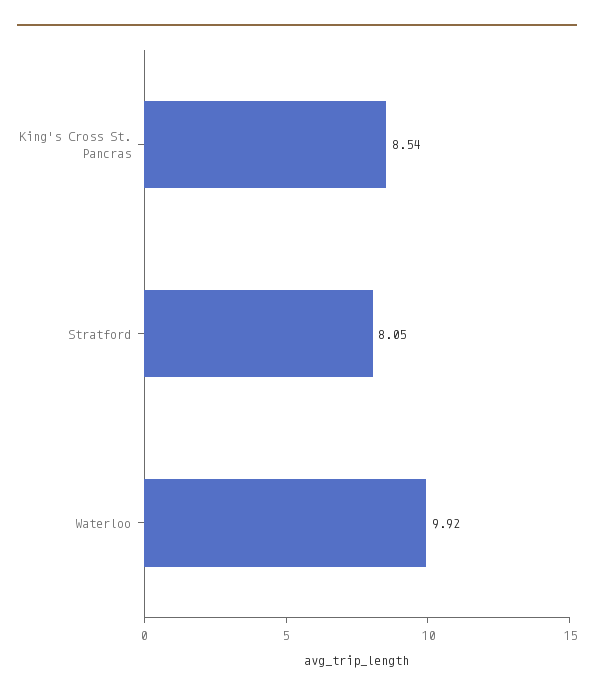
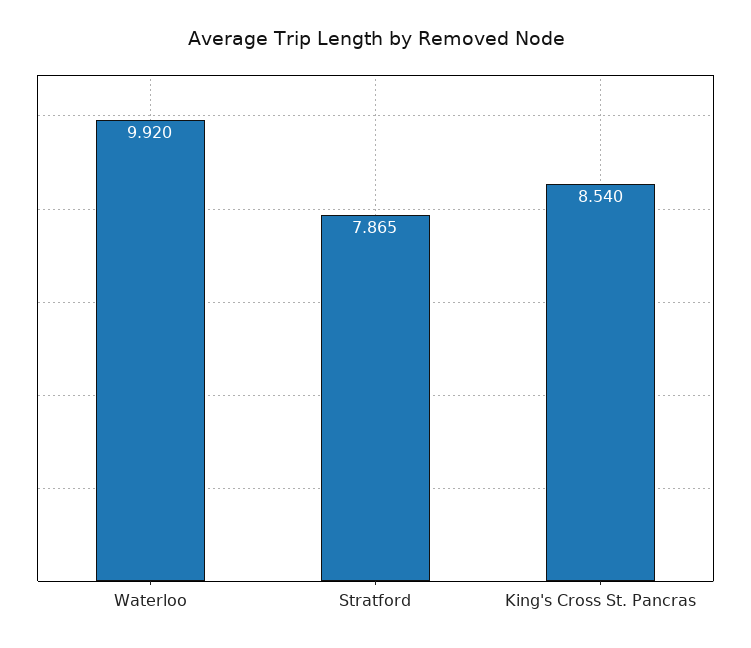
Stratford: 8.05 -> 7.865

